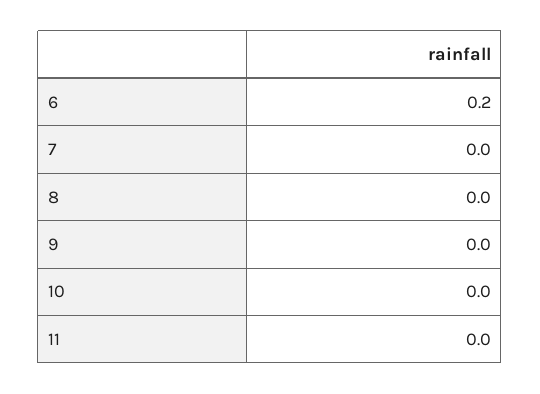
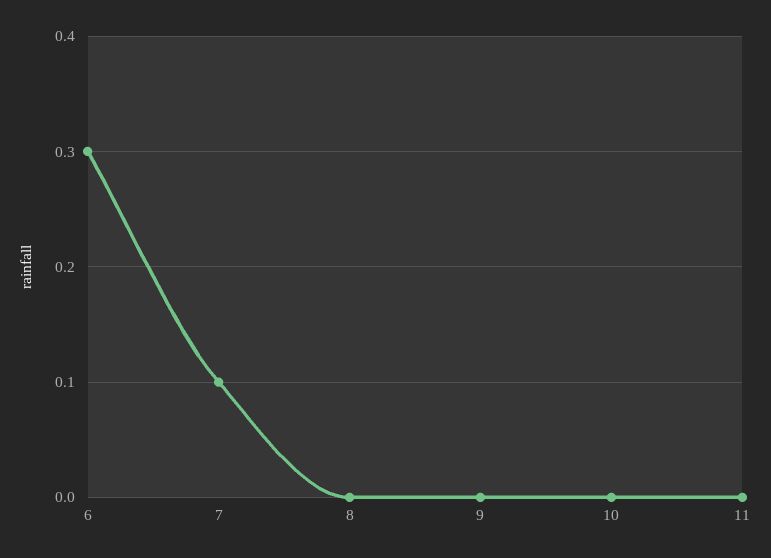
6: 0.2 -> 0.3
7: 0 -> 0.1

